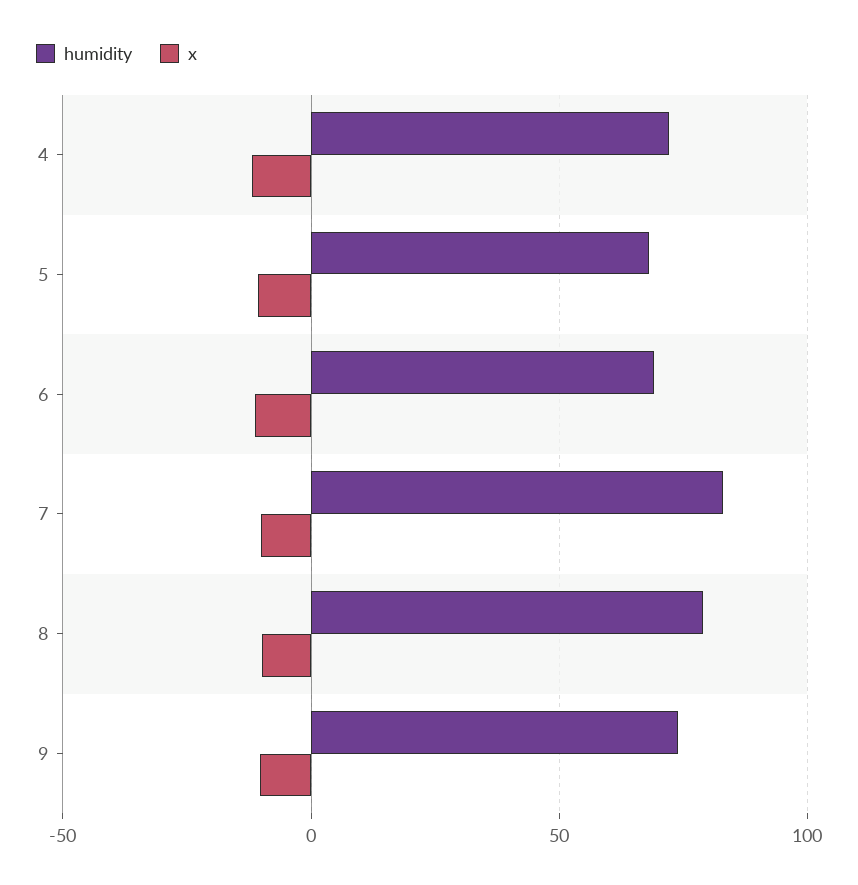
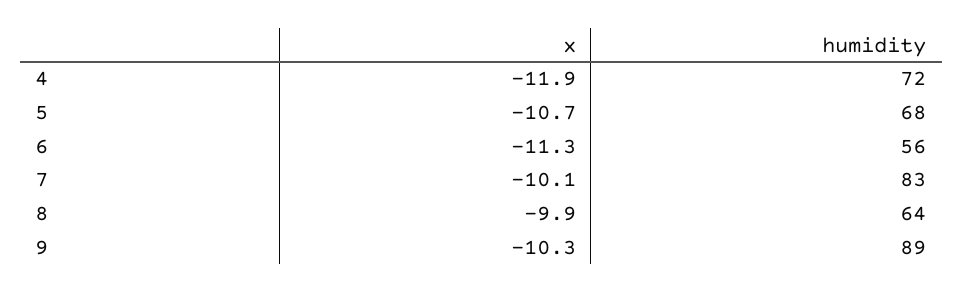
humidity, 6: 70 -> 56
humidity, 8: 80 -> 64
humidity, 9: 75 -> 89

